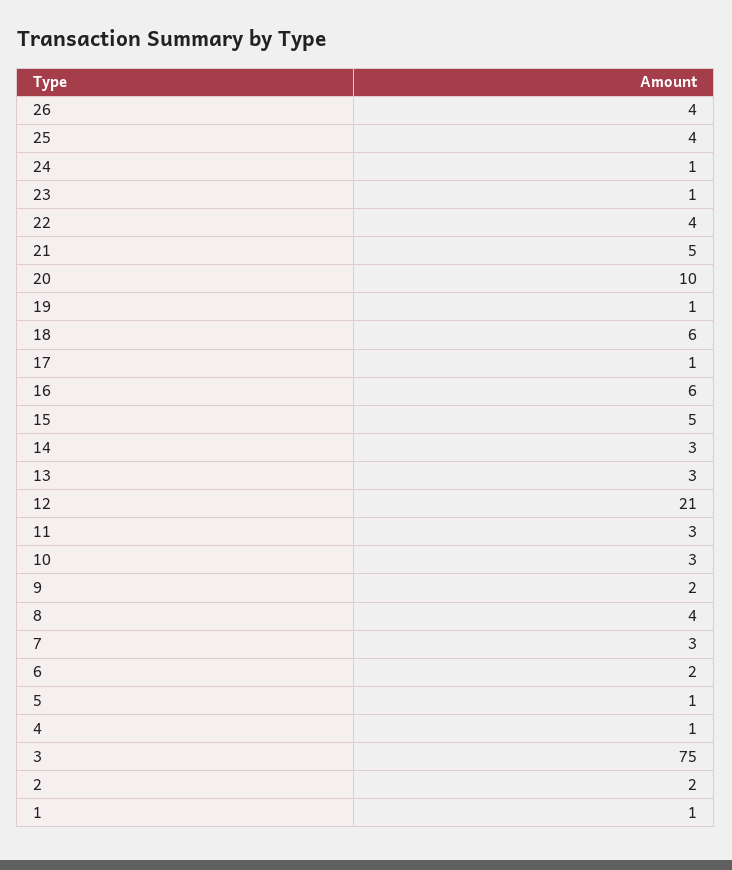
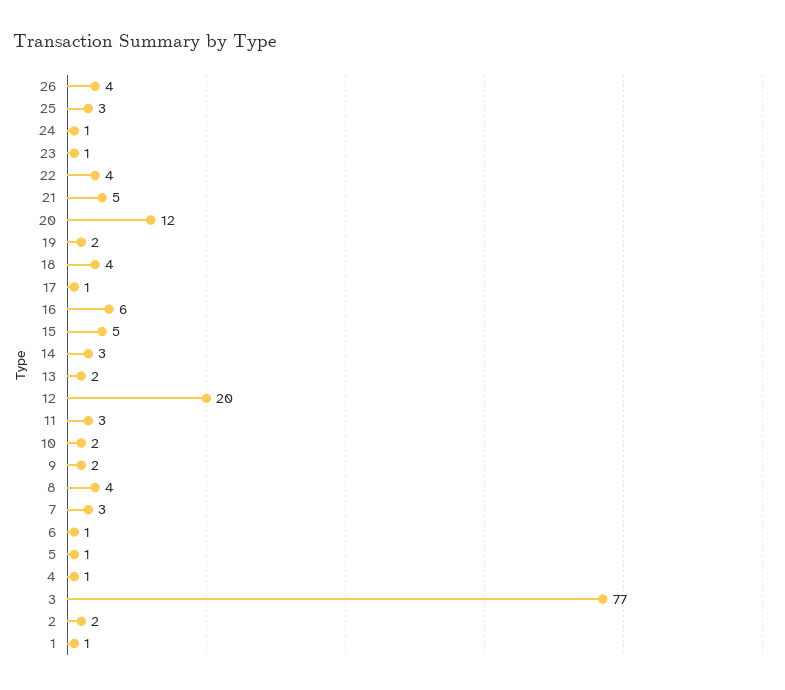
25: 4 -> 3
20: 10 -> 12
19: 1 -> 2
18: 6 -> 4
13: 3 -> 2
12: 21 -> 20
10: 3 -> 2
6: 2 -> 1
3: 75 -> 77

